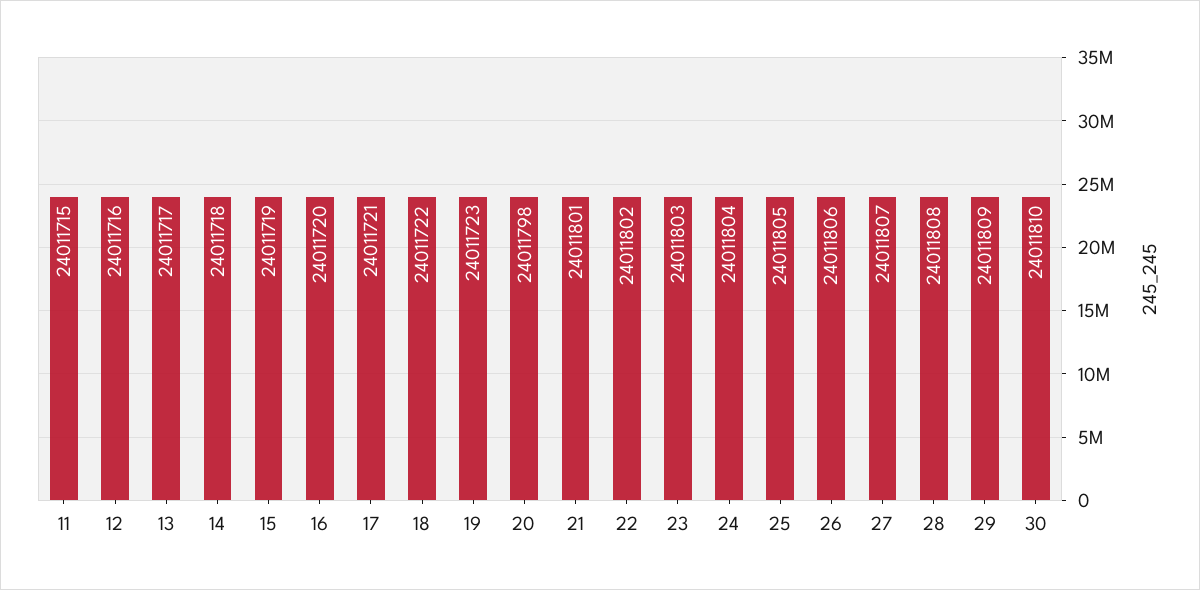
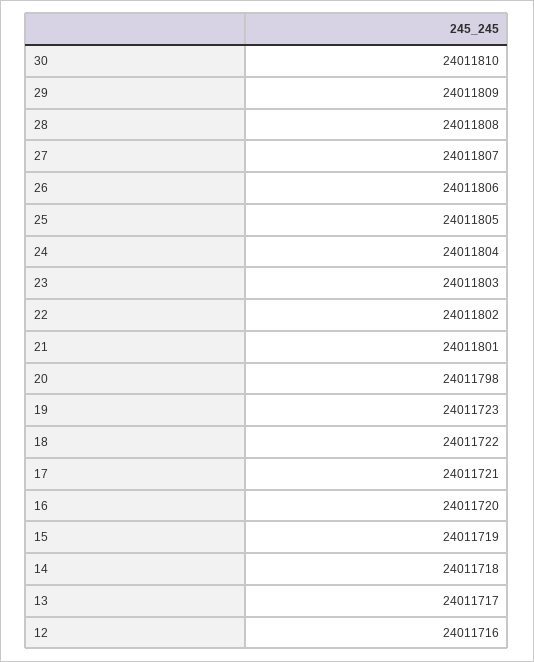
11: 24011715 -> none

